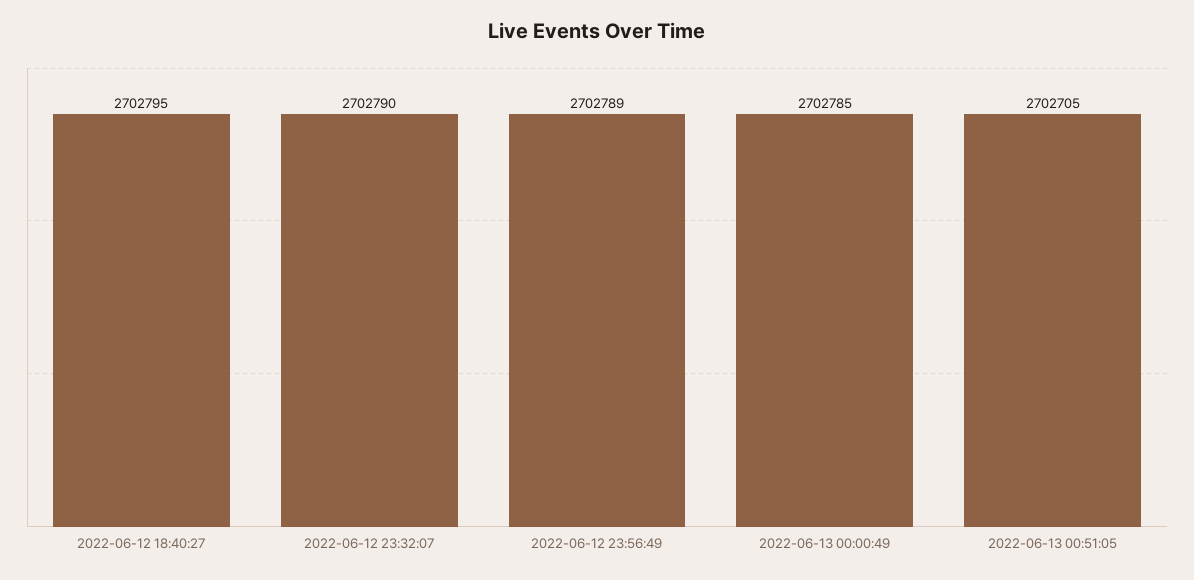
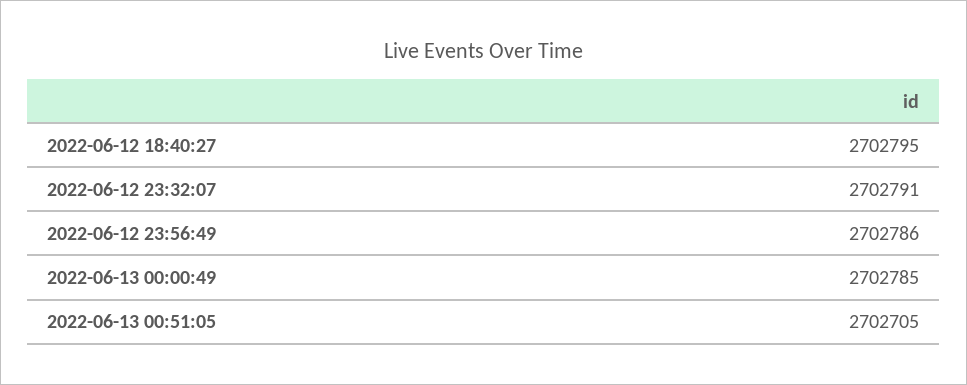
2022-06-12 23:32:07: 2702790 -> 2702791
2022-06-12 23:56:49: 2702789 -> 2702786

